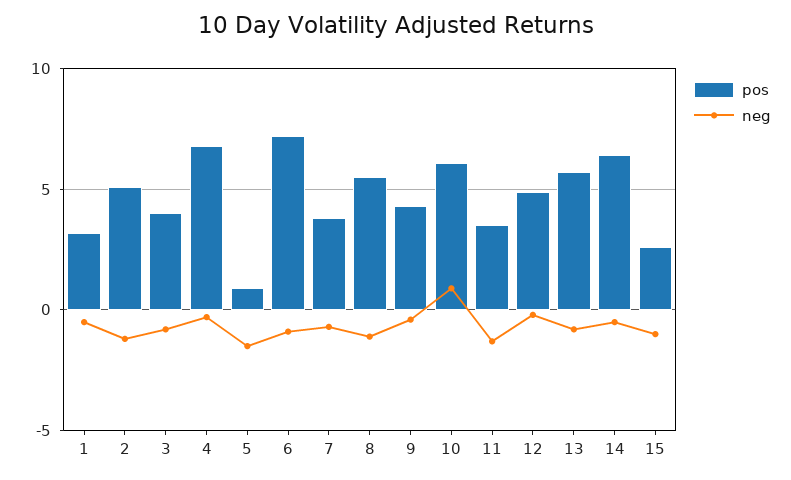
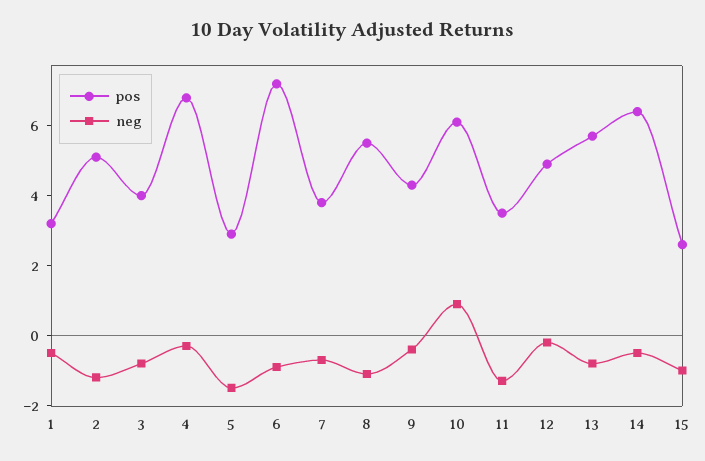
pos, 5: 1 -> 3

